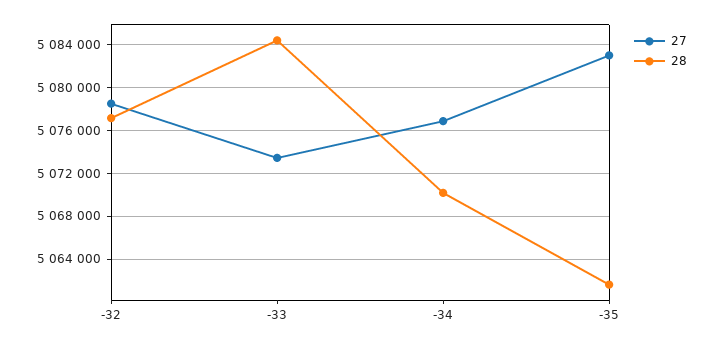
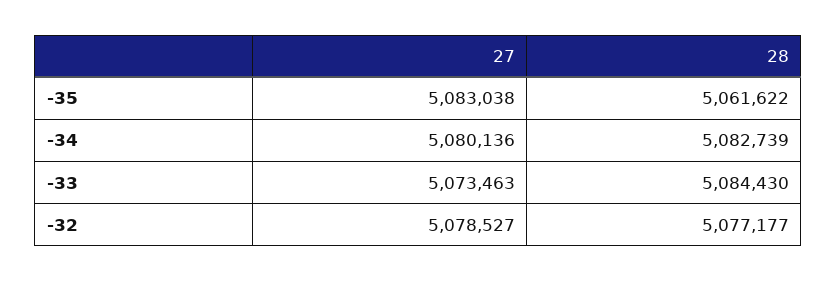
27, -34: 5077000 -> 5080136
28, -34: 5070000 -> 5082739

